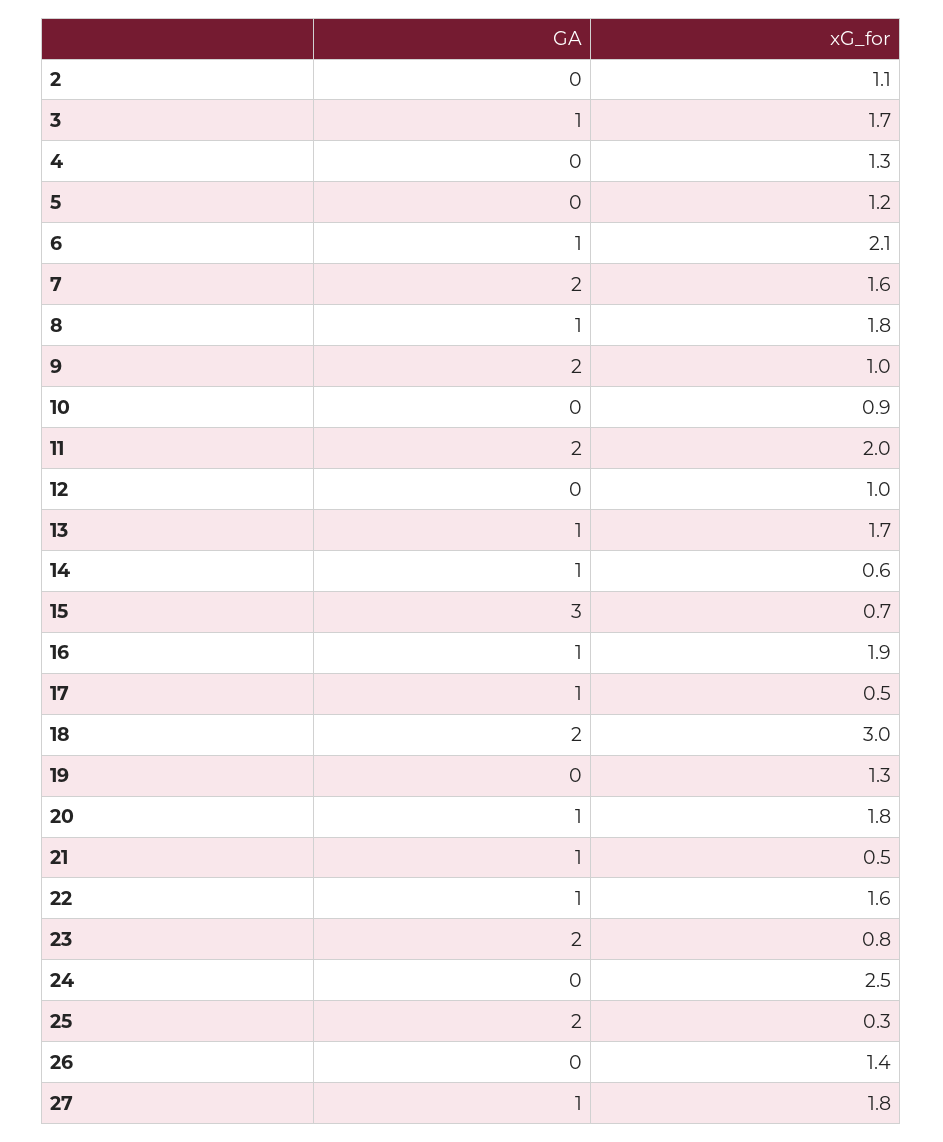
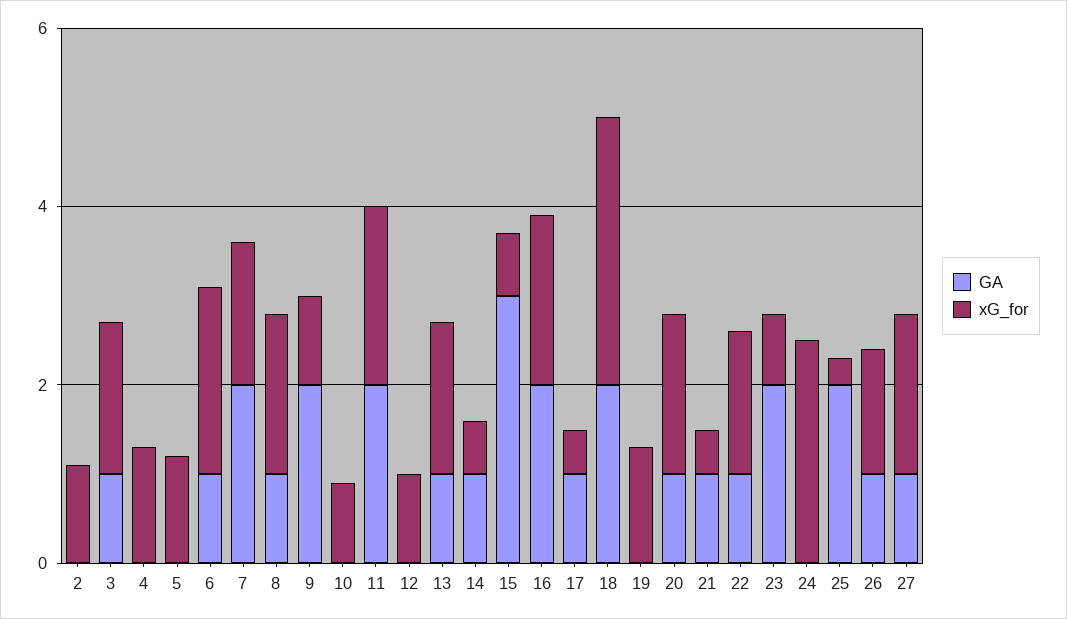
GA, 16: 1 -> 2
GA, 26: 0 -> 1

